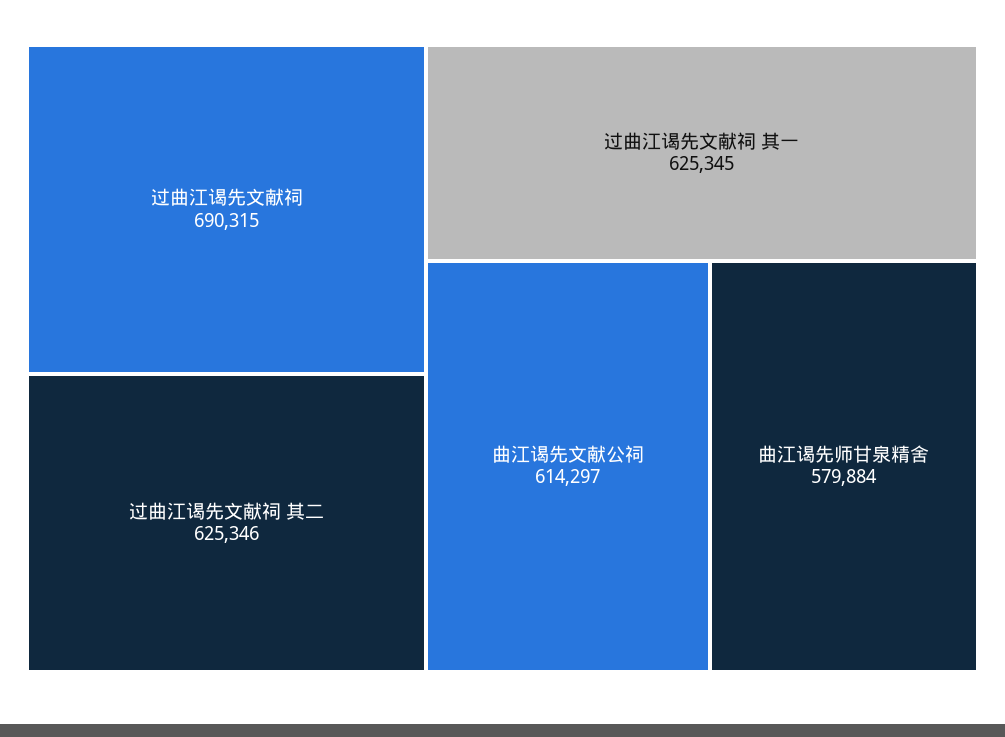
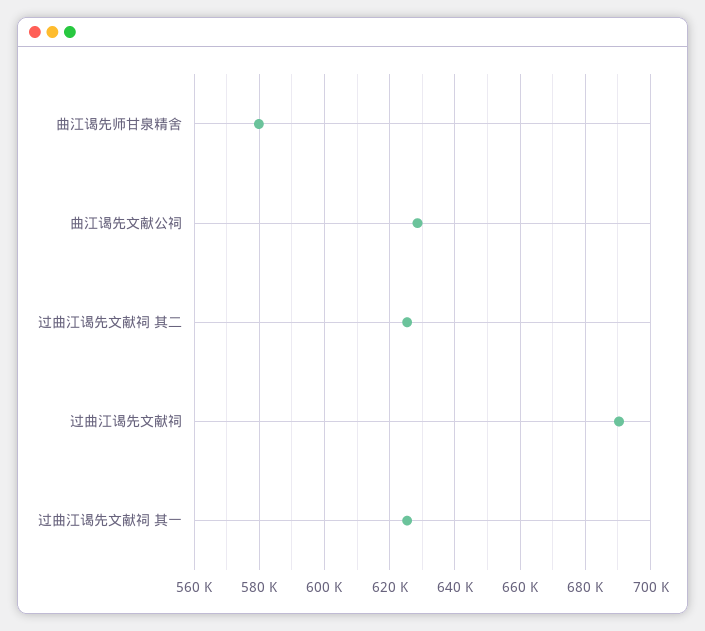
曲江谒先文献公祠: 614297 -> 628000

